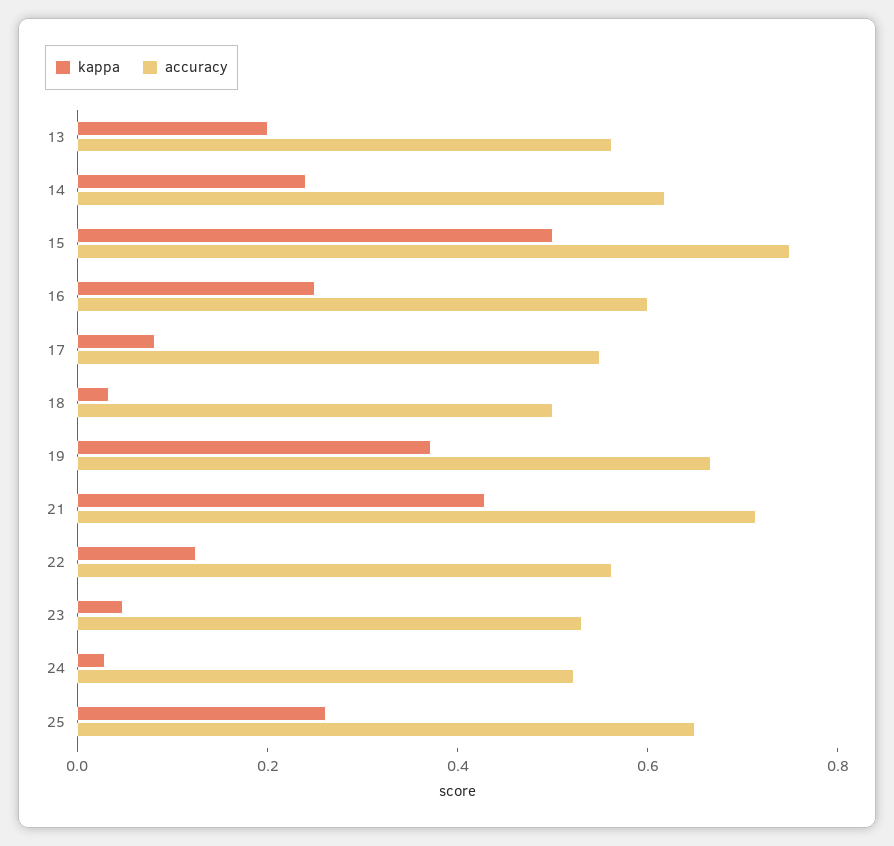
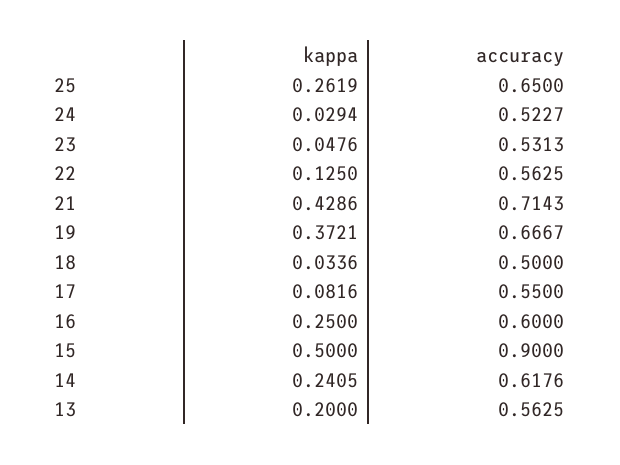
accuracy, 15: 0.75 -> 0.9

